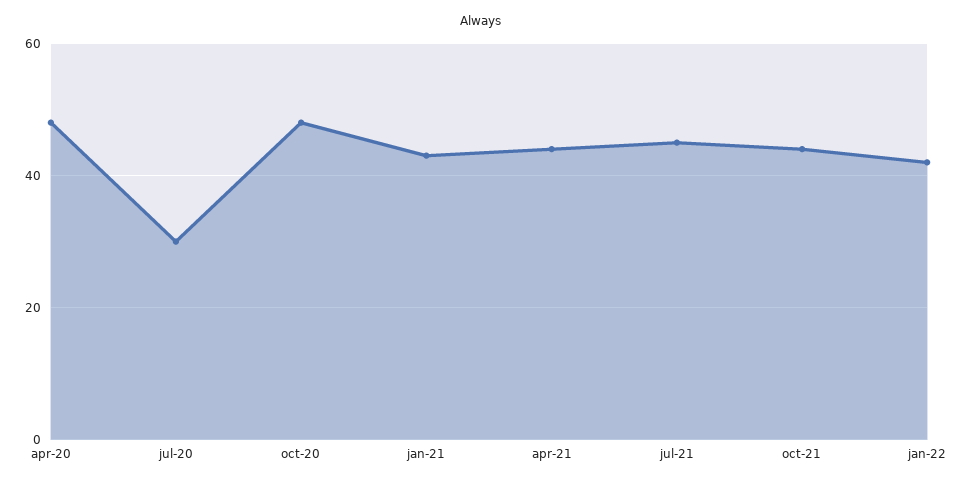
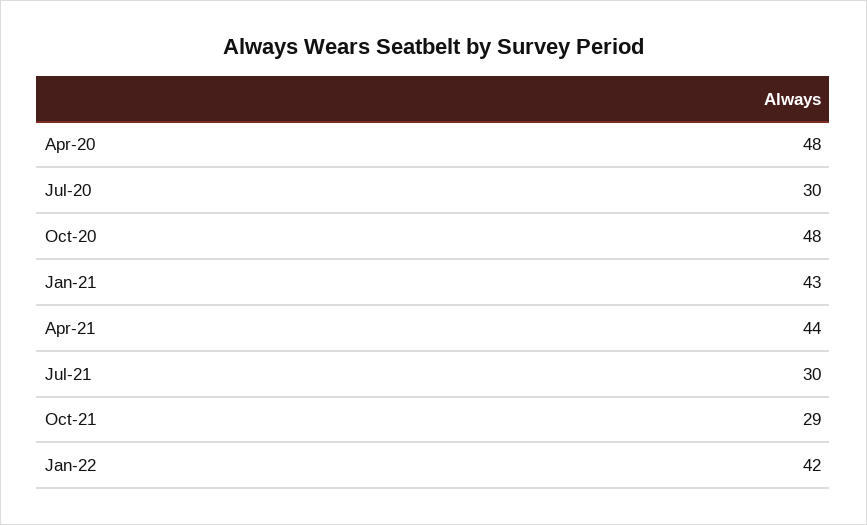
jul-21: 45 -> 30
oct-21: 45 -> 29

